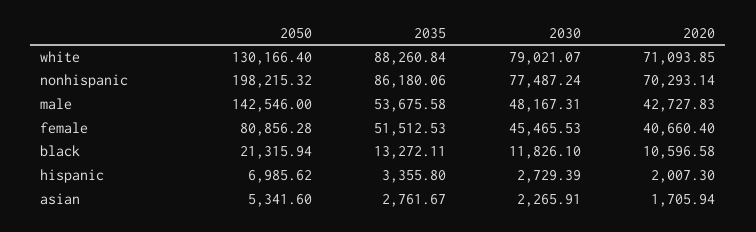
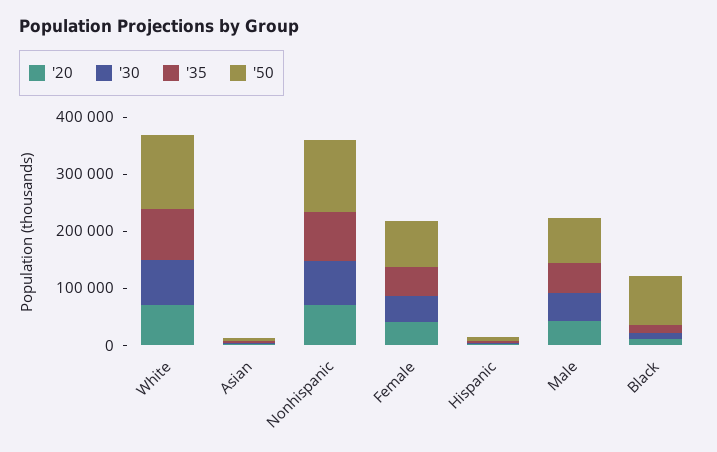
2050, nonhispanic: 198215.32 -> 120000
2050, male: 142546 -> 80000
2050, black: 21315.94 -> 80000

